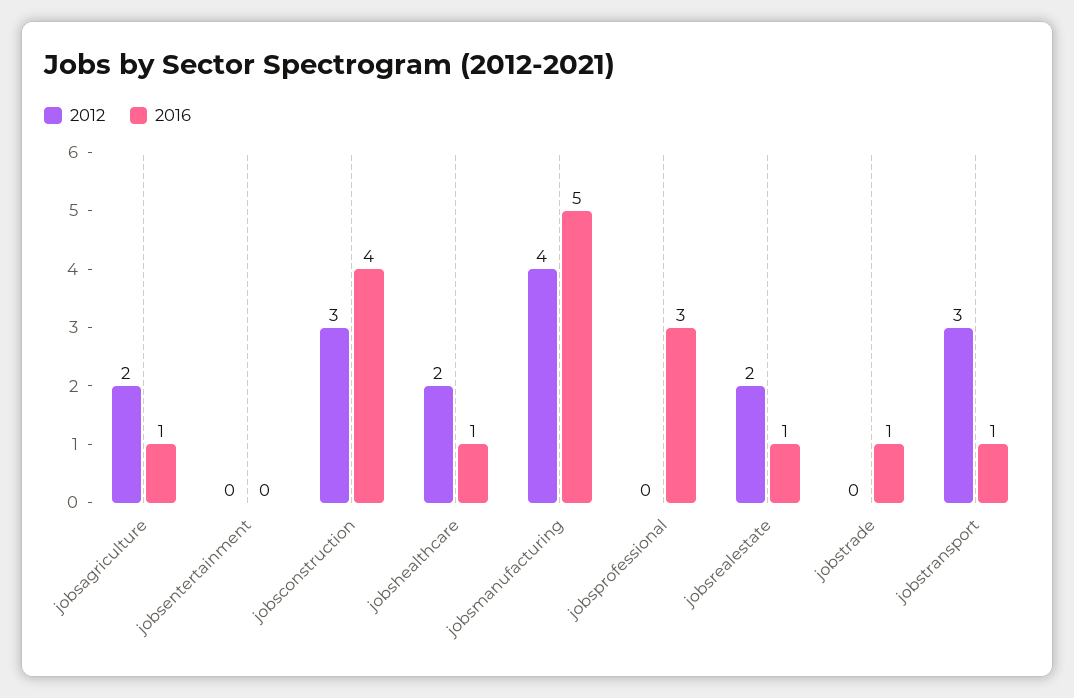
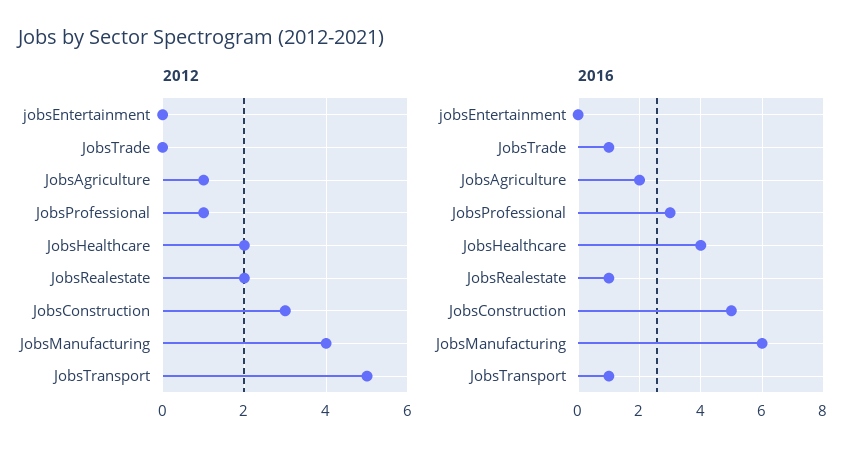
2012, jobsagriculture: 2 -> 1
2016, jobsagriculture: 1 -> 2
2016, jobsconstruction: 4 -> 5
2016, jobshealthcare: 1 -> 4
2016, jobsmanufacturing: 5 -> 6
2012, jobsprofessional: 0 -> 1
2012, jobstransport: 3 -> 5

